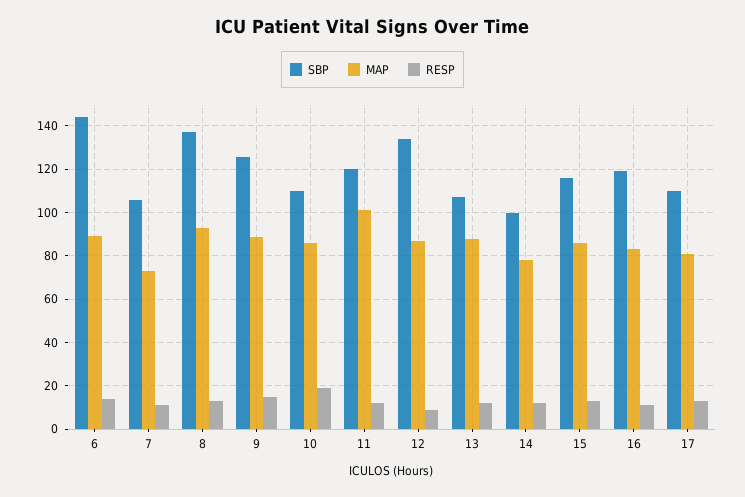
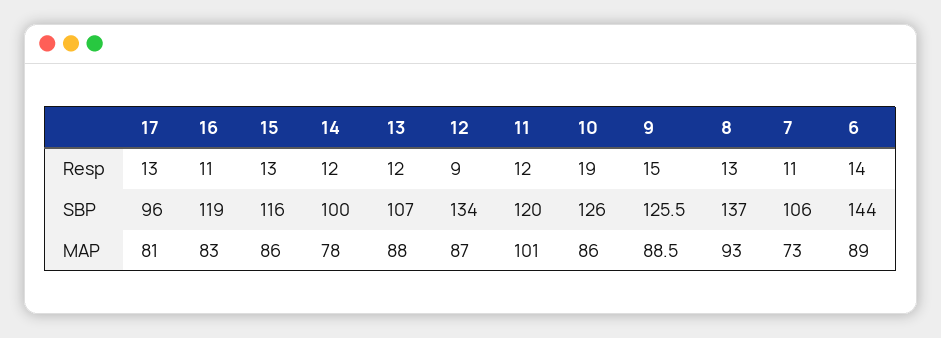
SBP, 10: 110 -> 126
SBP, 17: 110 -> 96

